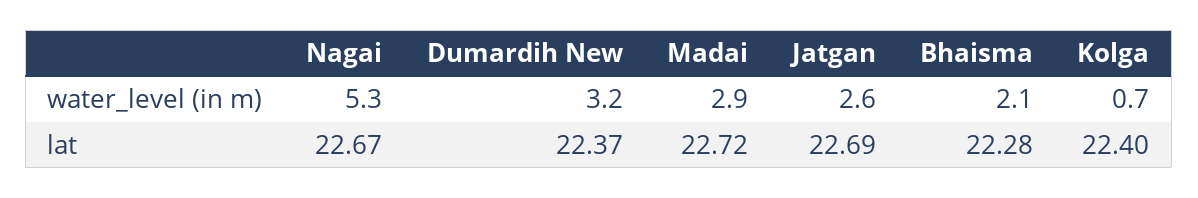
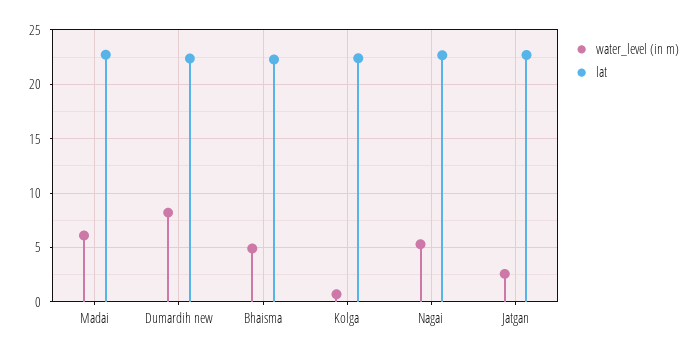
water_level (in m), Dumardih New: 3.2 -> 8
water_level (in m), Madai: 2.9 -> 6
water_level (in m), Bhaisma: 2.1 -> 5

